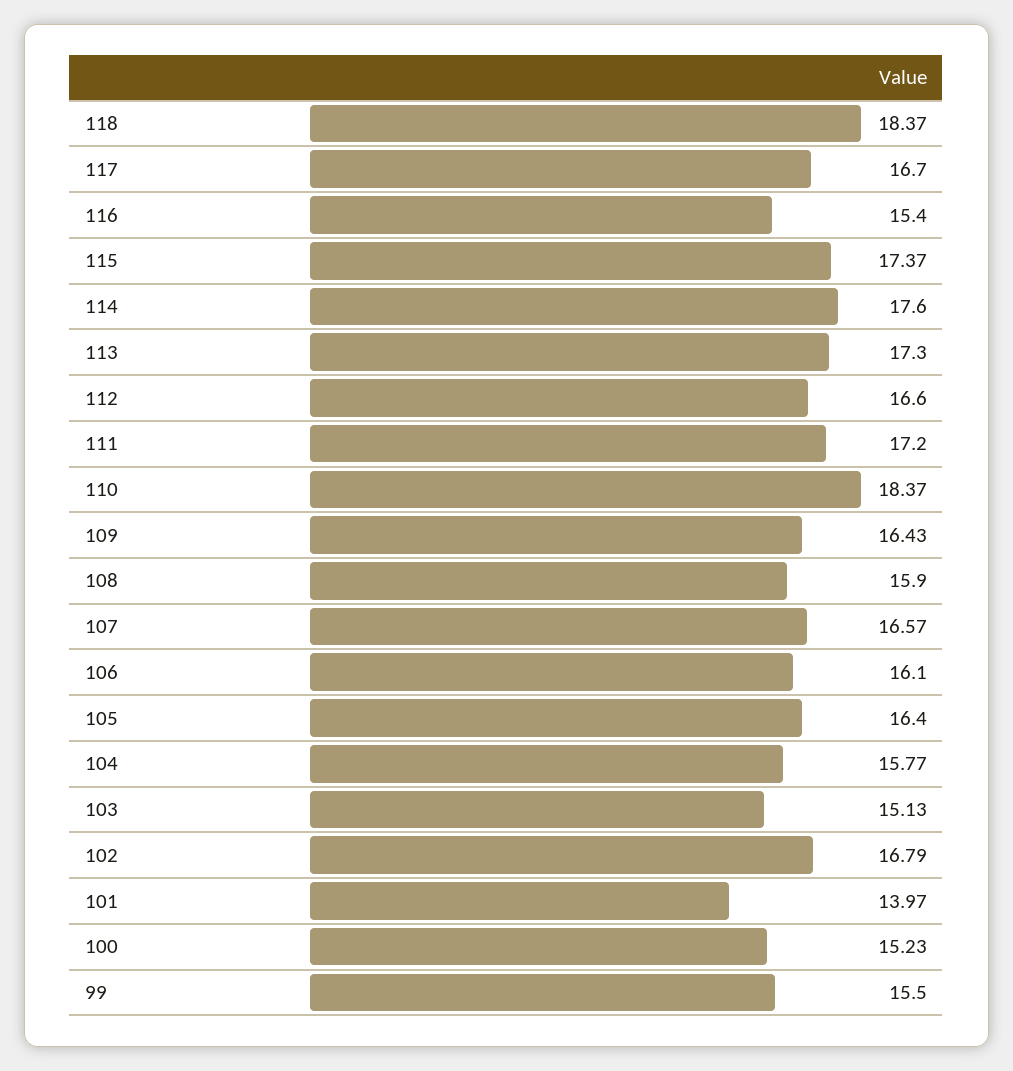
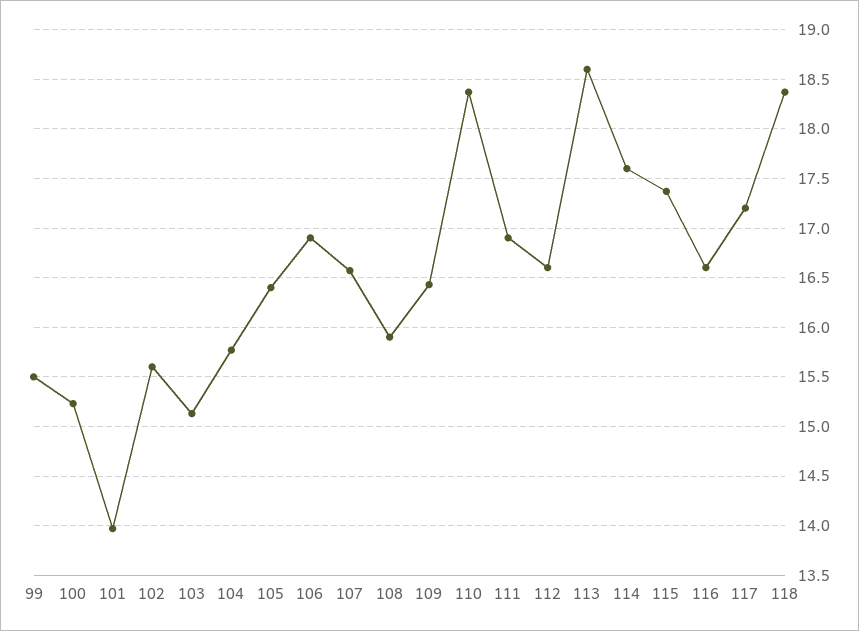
117: 16.7 -> 17.2
116: 15.4 -> 16.6
113: 17.3 -> 18.6
111: 17.2 -> 16.9
106: 16.1 -> 16.9
102: 16.79 -> 15.6

